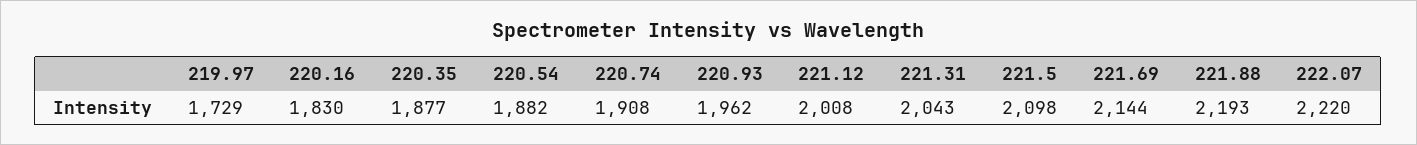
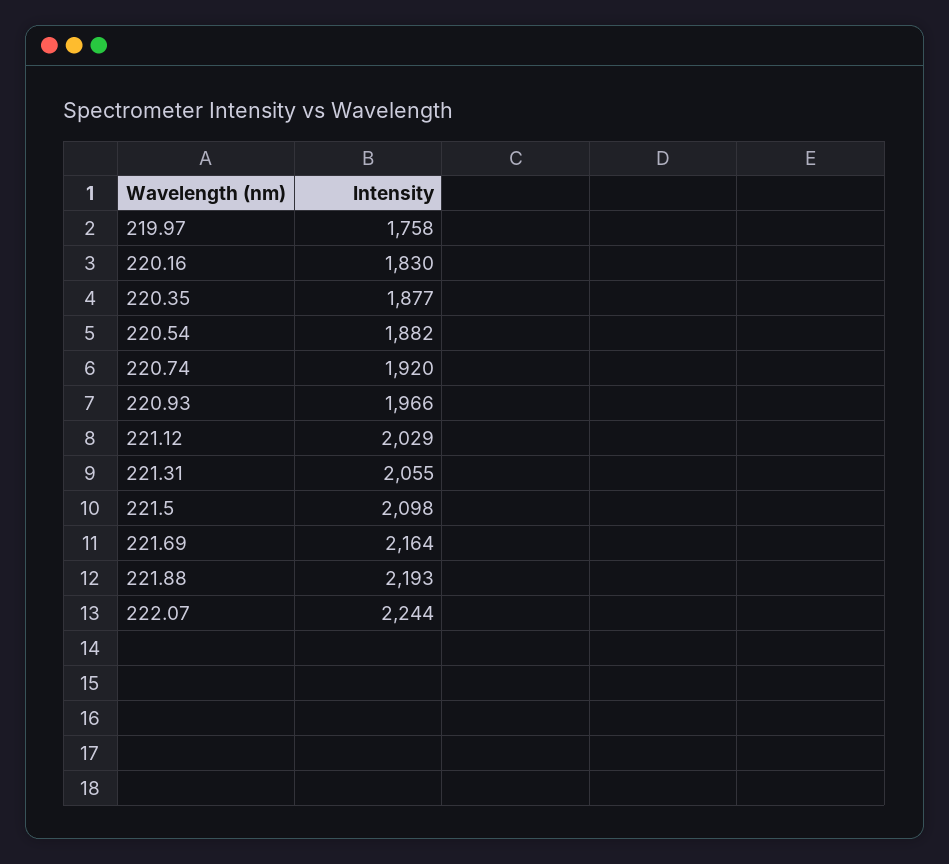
219.97: 1729 -> 1758
220.74: 1908 -> 1920
220.93: 1962 -> 1966
221.12: 2008 -> 2029
221.31: 2043 -> 2055
221.69: 2144 -> 2164
222.07: 2220 -> 2244

